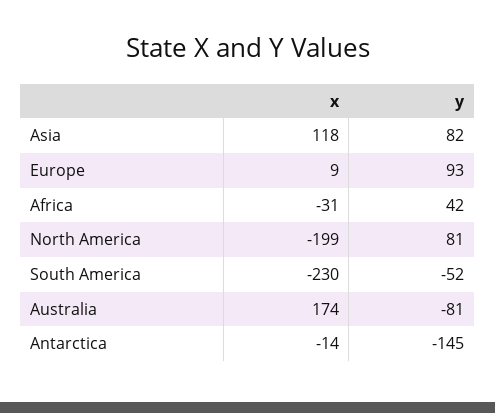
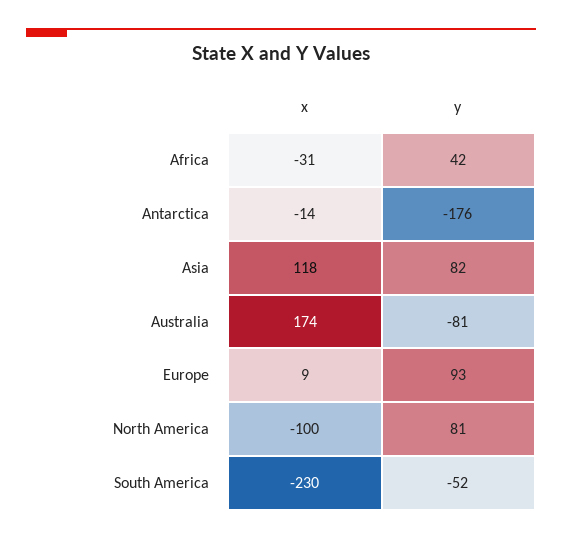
x, North America: -199 -> -100
y, Antarctica: -145 -> -176

